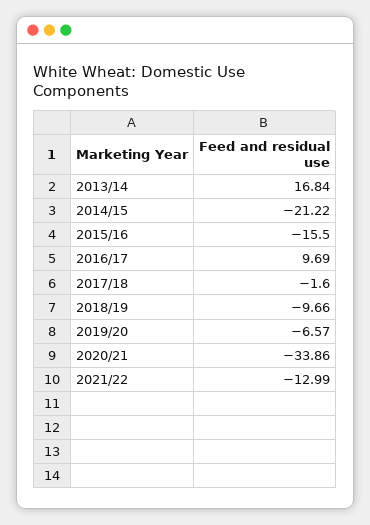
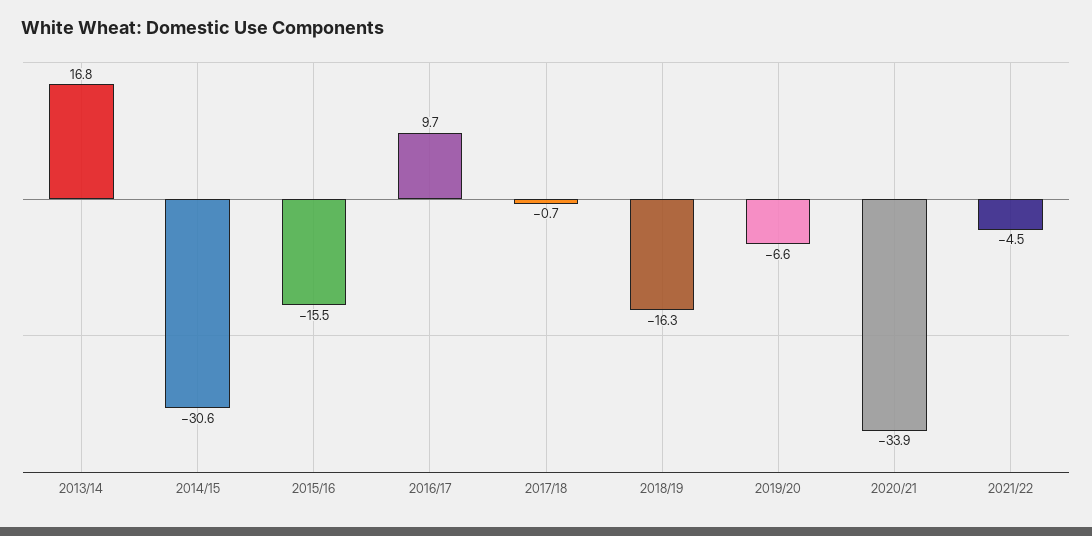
2014/15: -21.22 -> -30.6
2017/18: -1.6 -> -0.7
2018/19: -9.66 -> -16.3
2021/22: -12.99 -> -4.5

